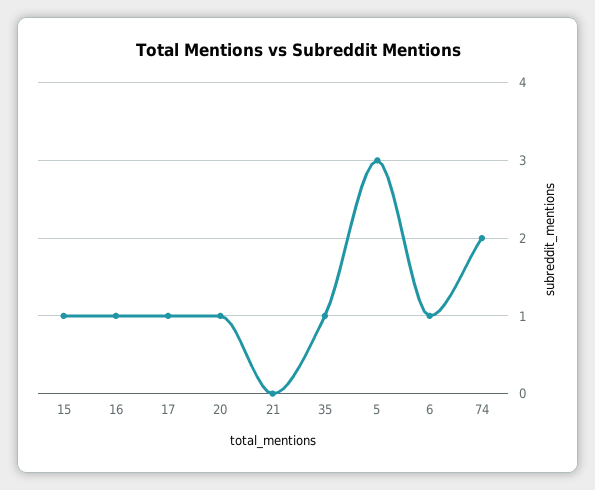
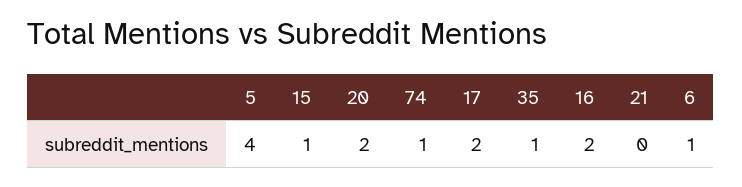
16: 1 -> 2
17: 1 -> 2
20: 1 -> 2
5: 3 -> 4
74: 2 -> 1

